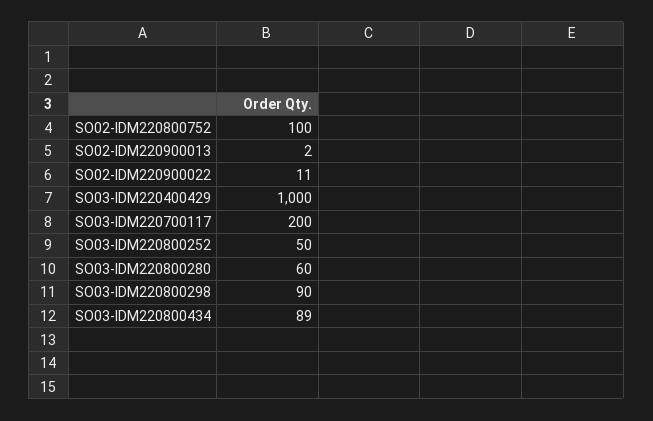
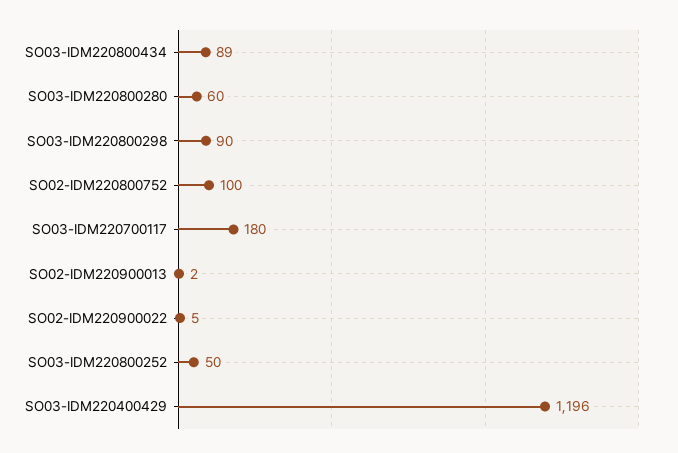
SO02-IDM220900022: 11 -> 5
SO03-IDM220400429: 1000 -> 1196
SO03-IDM220700117: 200 -> 180

